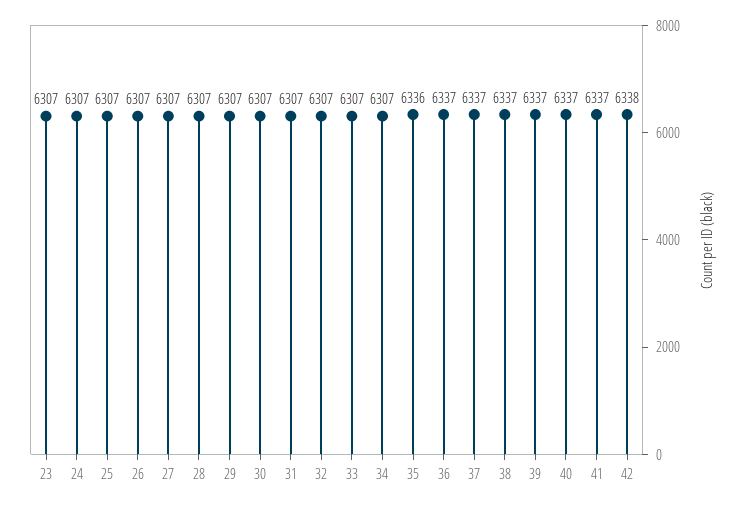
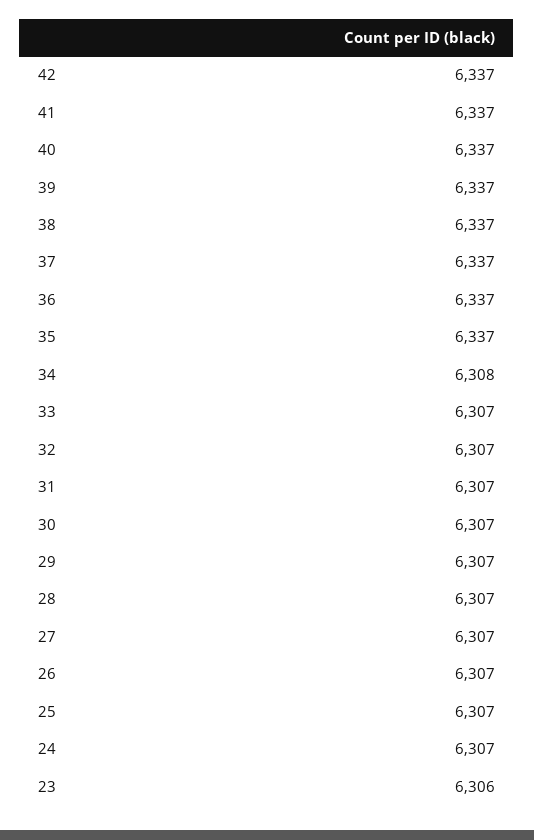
23: 6307 -> 6306
34: 6307 -> 6308
35: 6336 -> 6337
42: 6338 -> 6337

